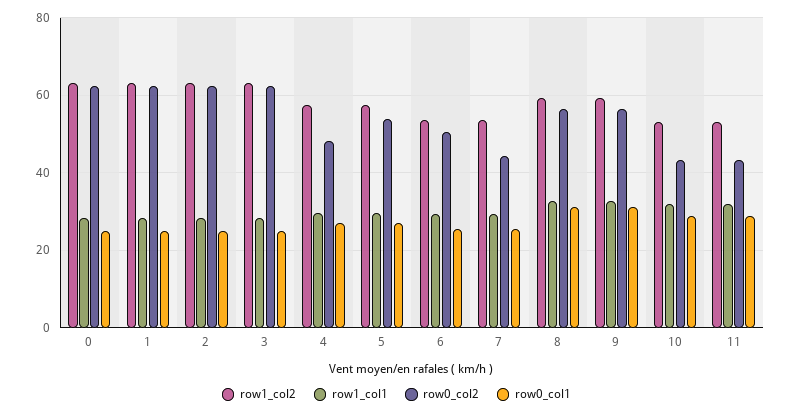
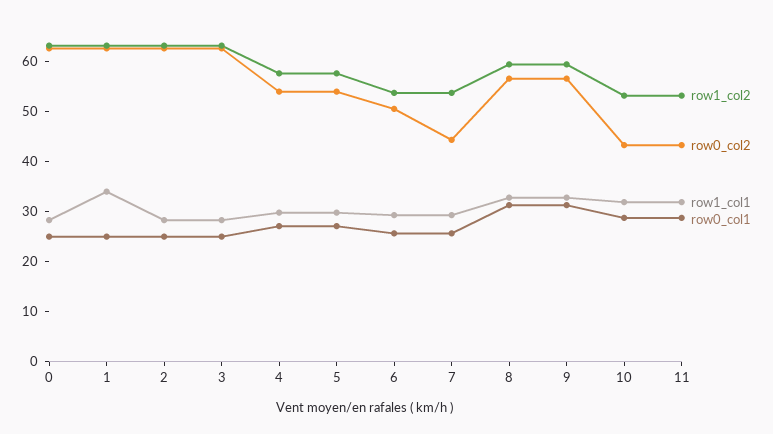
row1_col1, 1: 28 -> 34
row0_col2, 4: 48 -> 54

